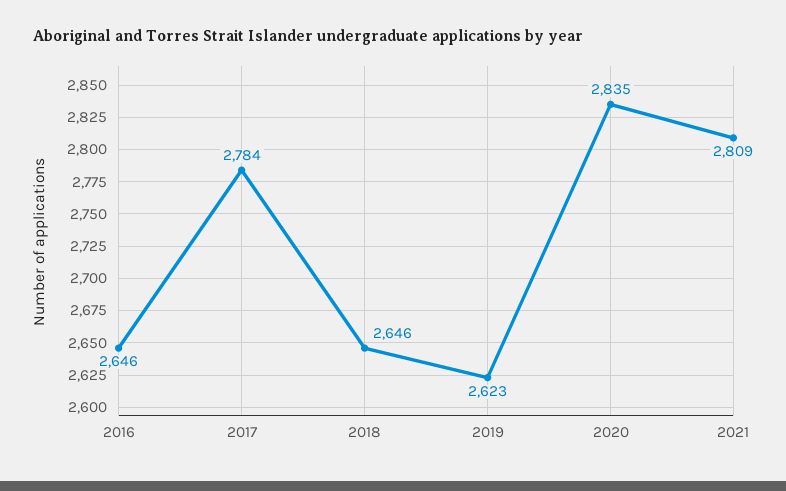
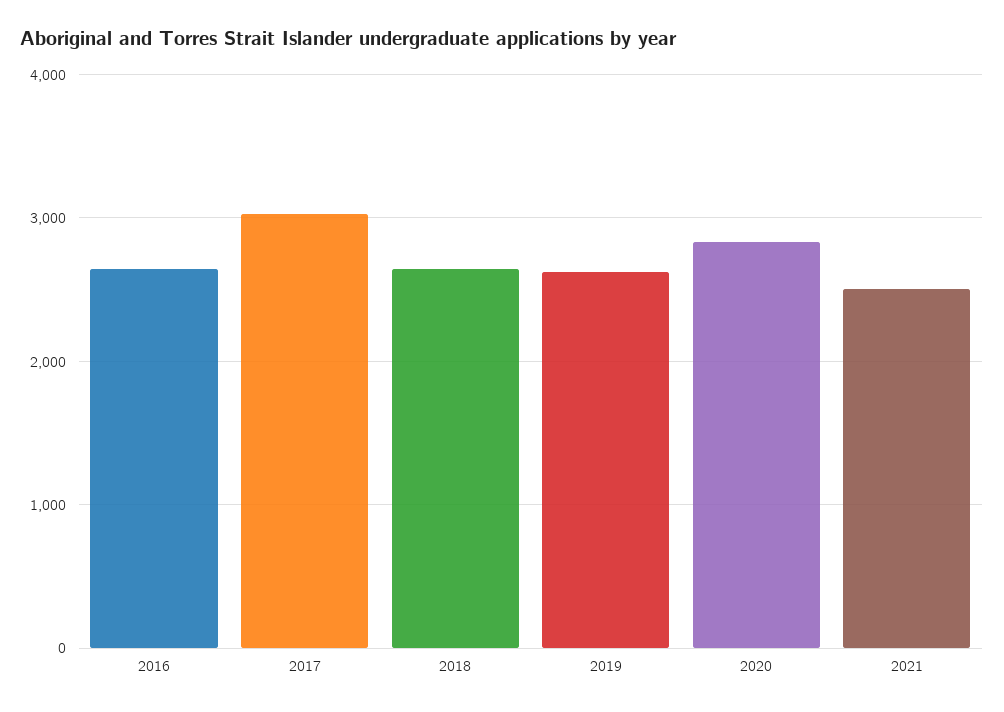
2017: 2784 -> 3000
2021: 2809 -> 2500

